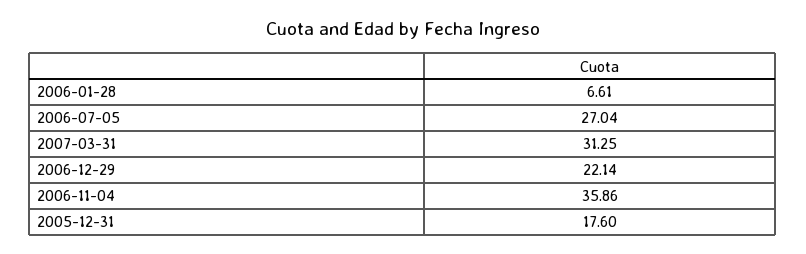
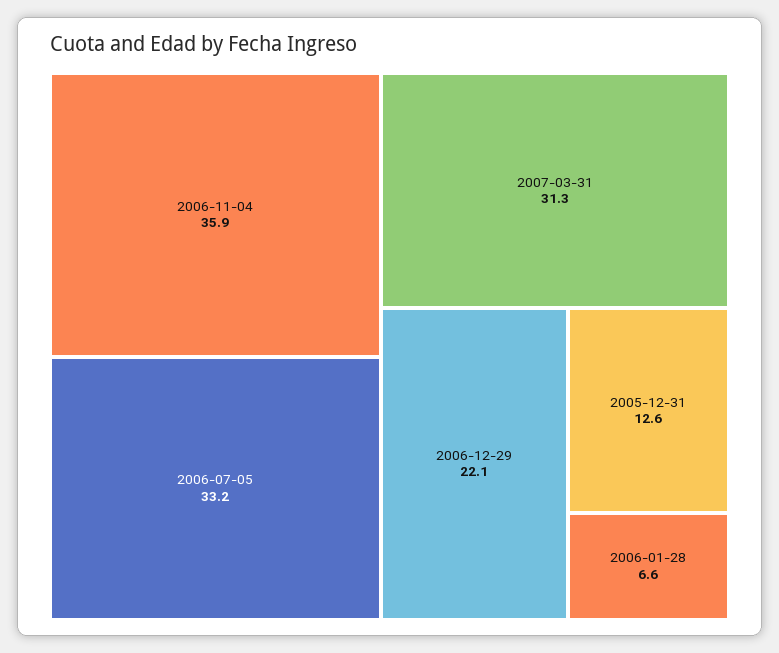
2006-07-05: 27.04 -> 33.2
2005-12-31: 17.6 -> 12.6

